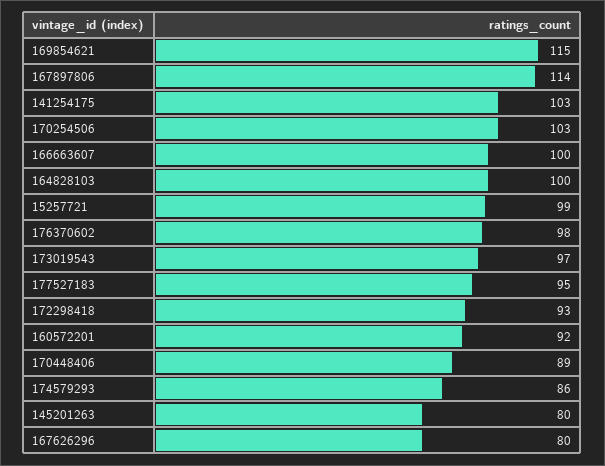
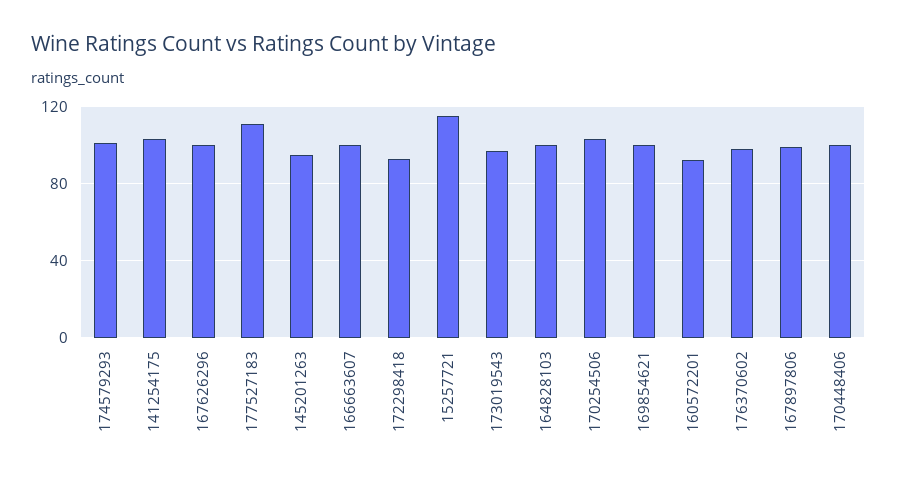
169854621: 115 -> 100
167897806: 114 -> 100
15257721: 99 -> 115
177527183: 95 -> 110
170448406: 89 -> 100
174579293: 86 -> 100
145201263: 80 -> 95
167626296: 80 -> 100

